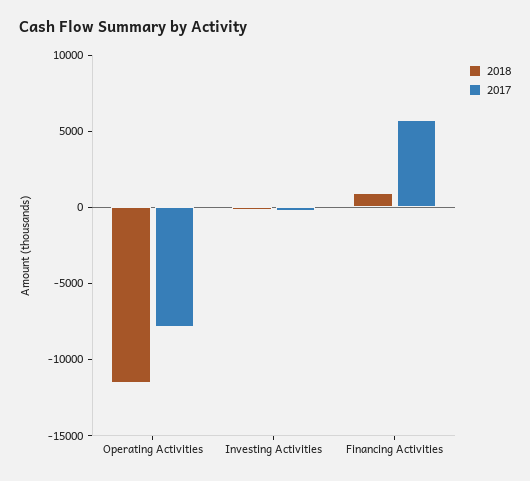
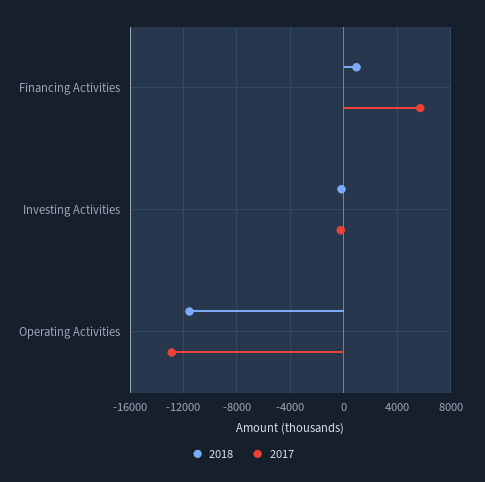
2017, Operating Activities: -8000 -> -13000

